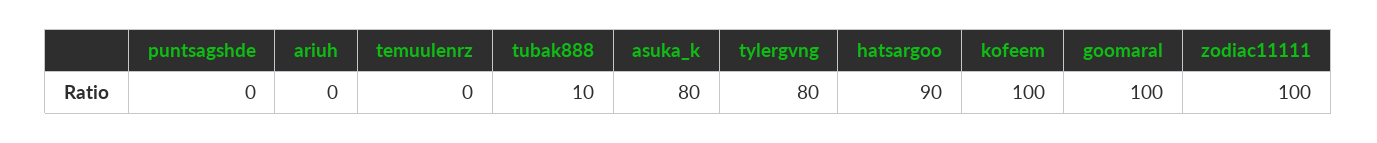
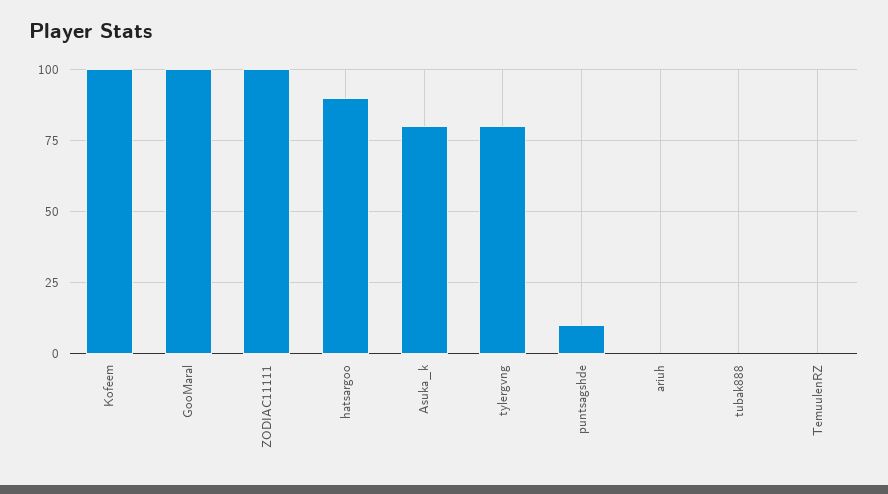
puntsagshde: 0 -> 10
tubak888: 10 -> 0

